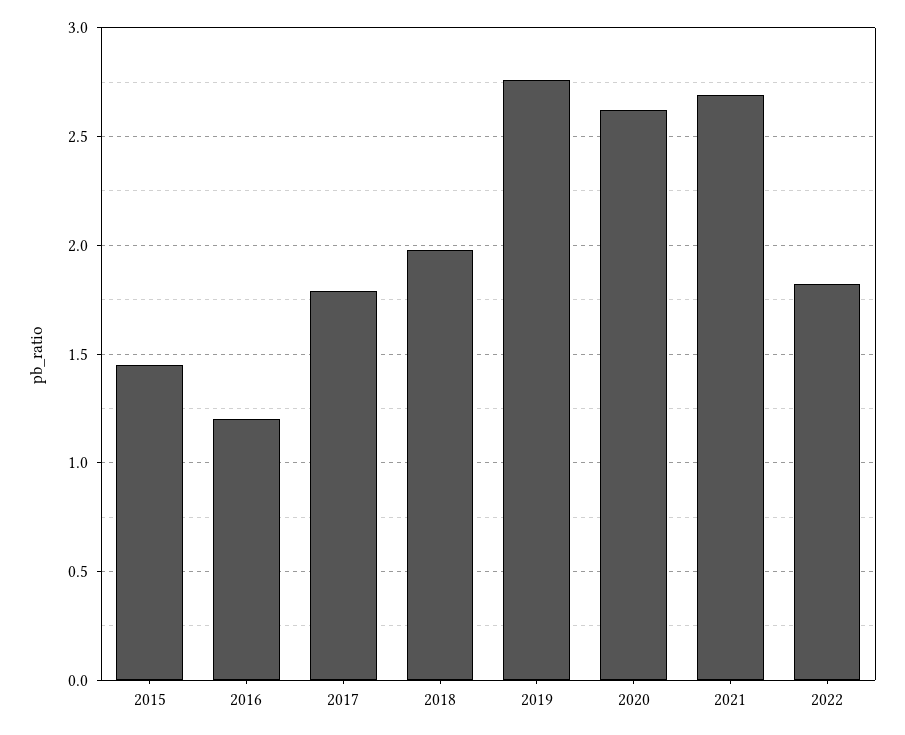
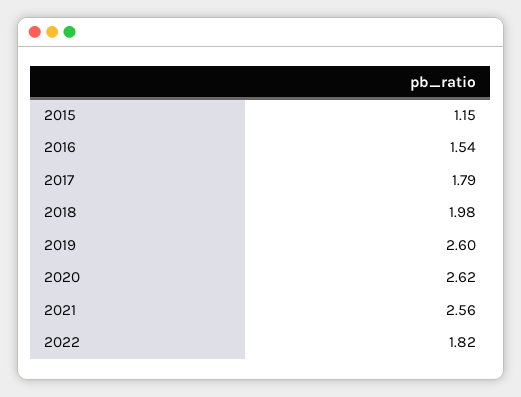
2015: 1.45 -> 1.15
2016: 1.2 -> 1.54
2019: 2.75 -> 2.6
2021: 2.7 -> 2.56

